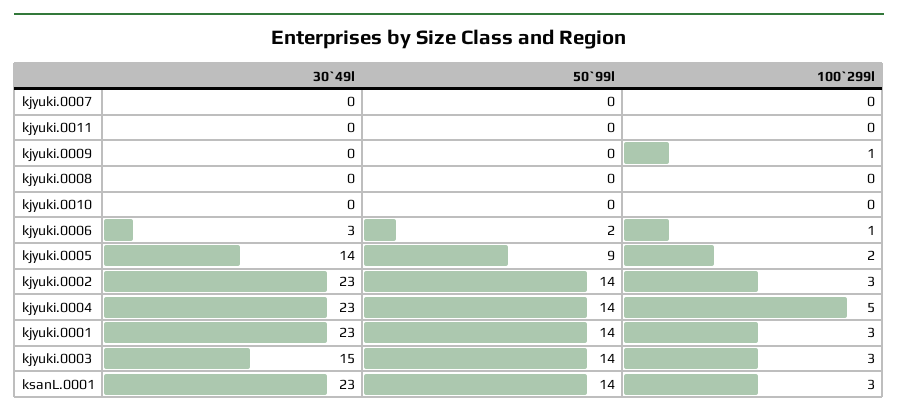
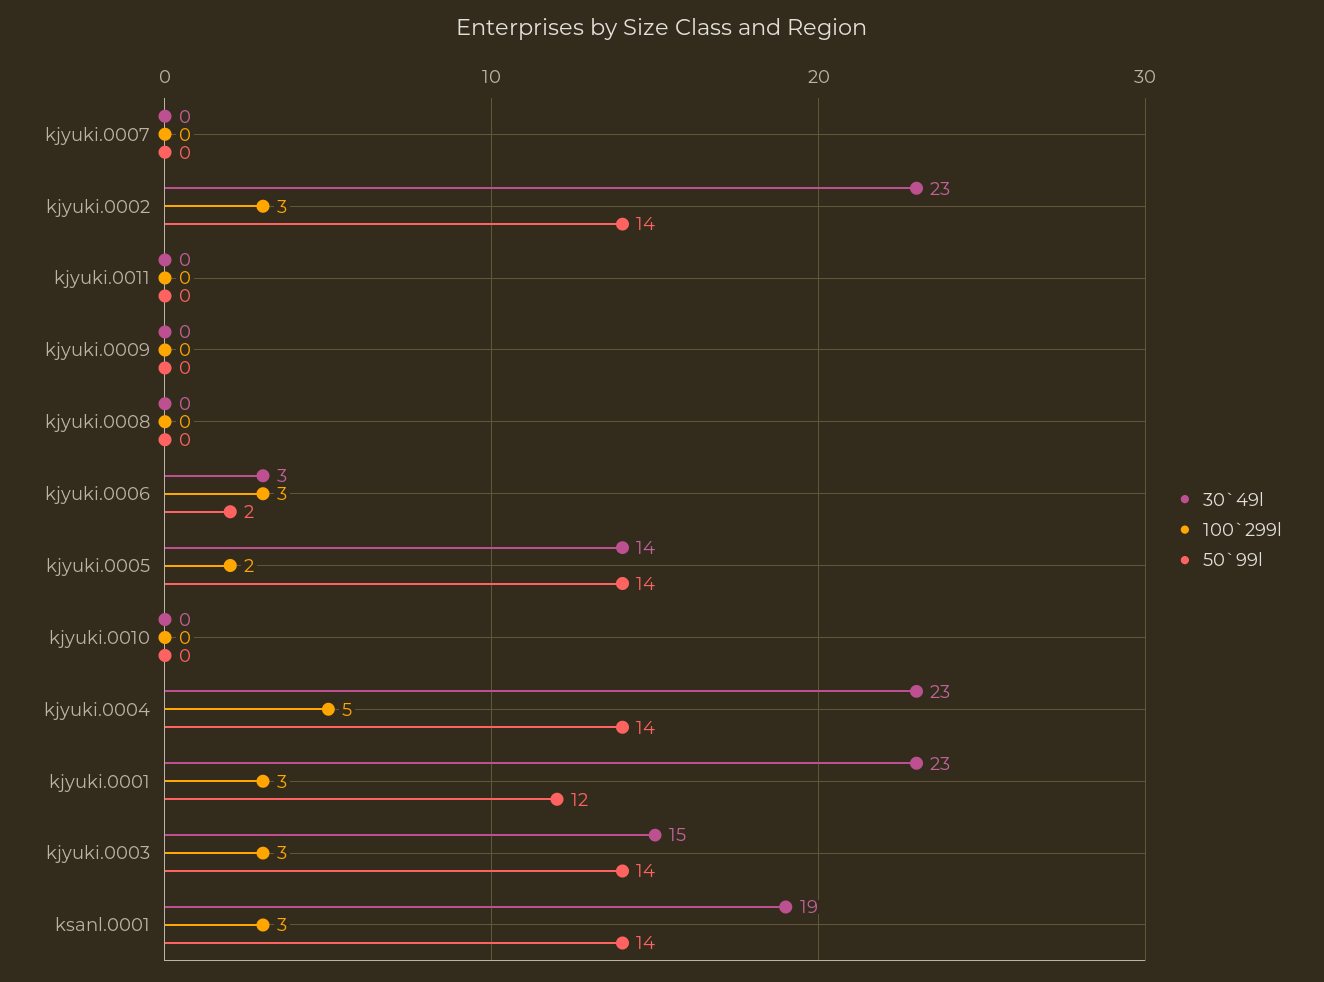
100`299l, kjyuki.0009: 1 -> 0
100`299l, kjyuki.0006: 1 -> 3
50`99l, kjyuki.0005: 9 -> 14
50`99l, kjyuki.0001: 14 -> 12
30`49l, ksanL.0001: 23 -> 19

